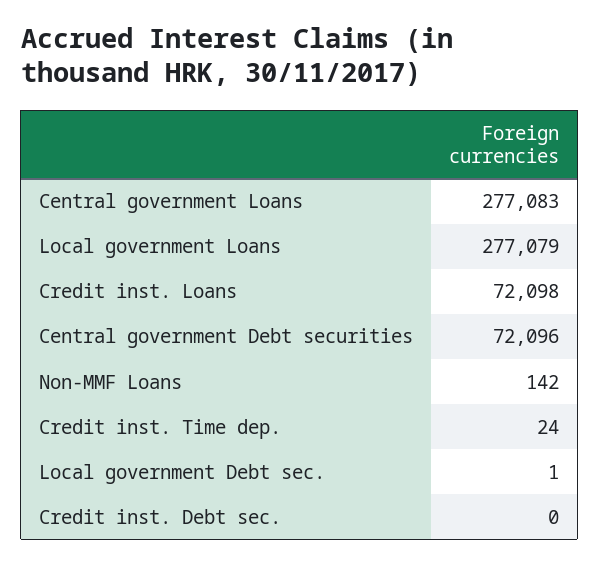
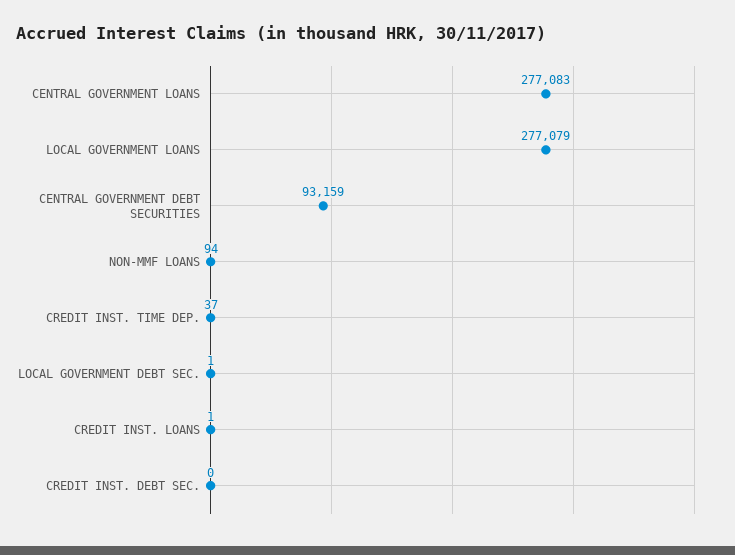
Credit inst. Loans: 72098 -> 1
Central government Debt securities: 72096 -> 93159
Non-MMF Loans: 142 -> 94
Credit inst. Time dep.: 24 -> 37

